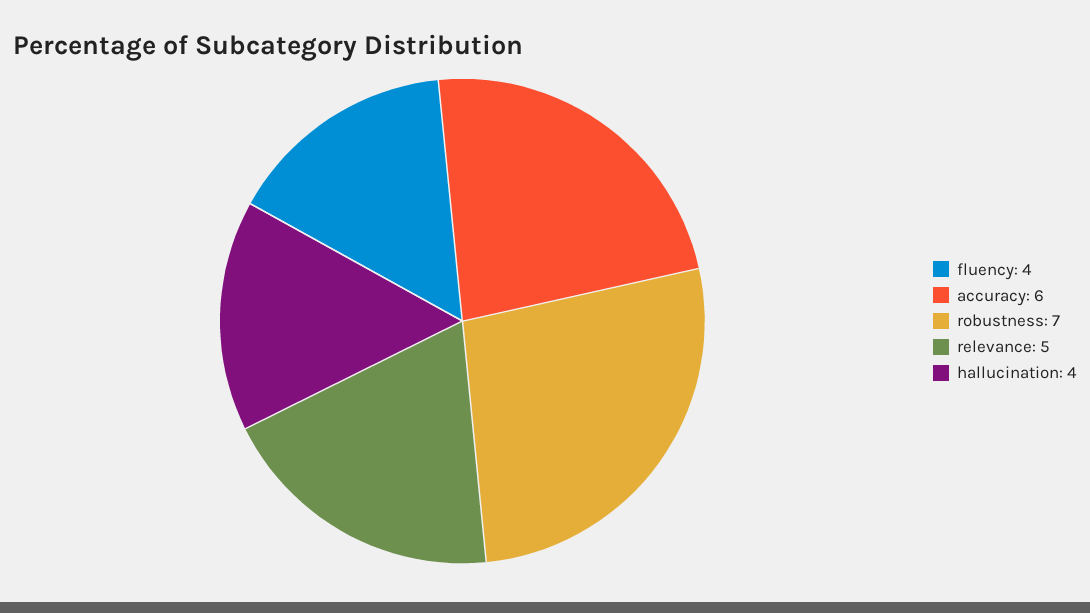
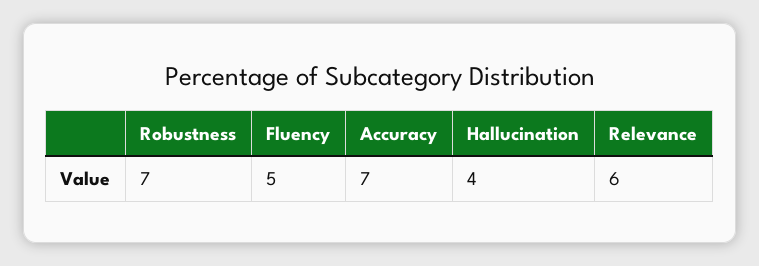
fluency: 4 -> 5
accuracy: 6 -> 7
relevance: 5 -> 6

